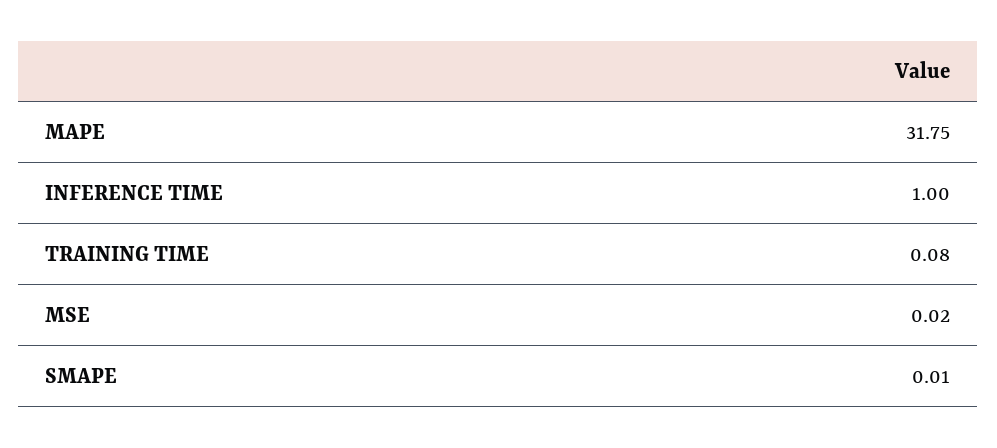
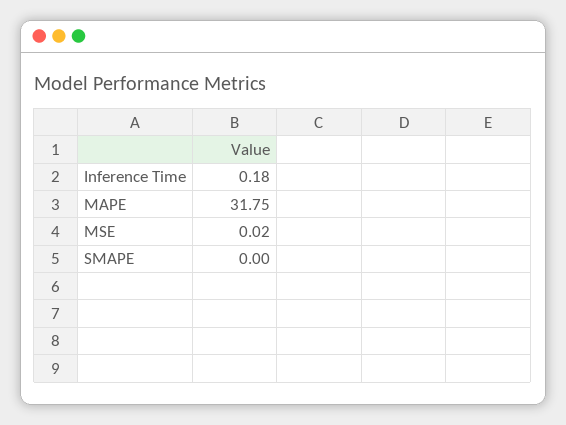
INFERENCE TIME: 1 -> 0.18
TRAINING TIME: 0.08 -> none
SMAPE: 0.01 -> 0

